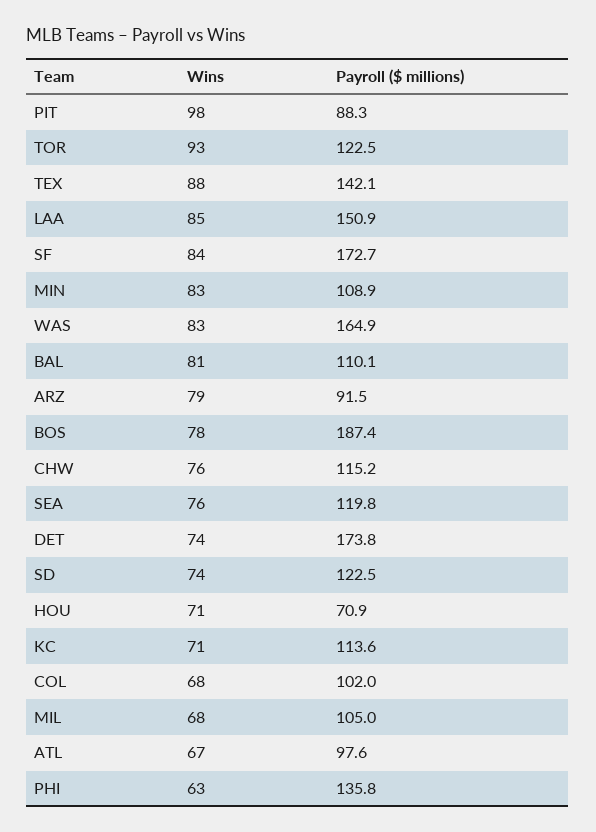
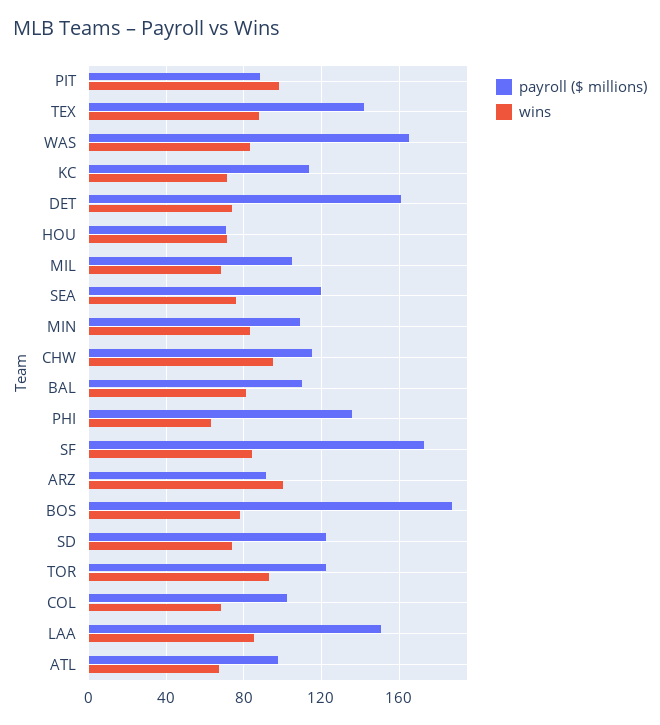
Wins, ARZ: 79 -> 100
Wins, CHW: 76 -> 95
Payroll ($ millions), DET: 173.8 -> 160

